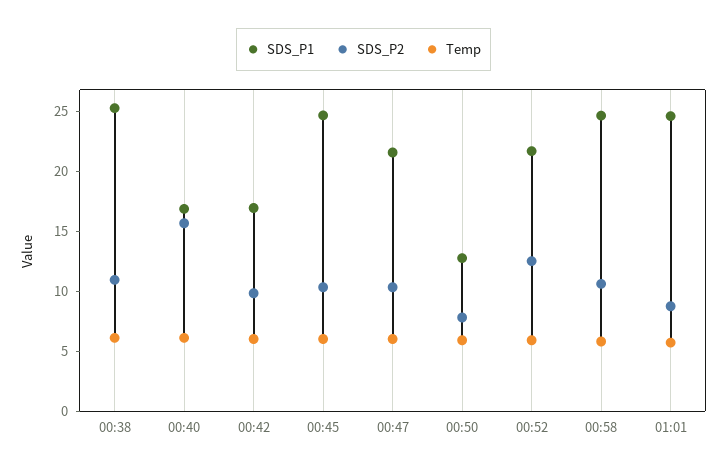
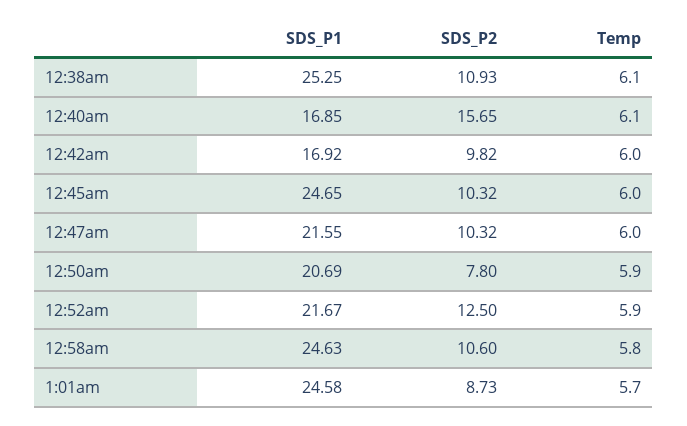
SDS_P1, 00:50: 13 -> 20.69

